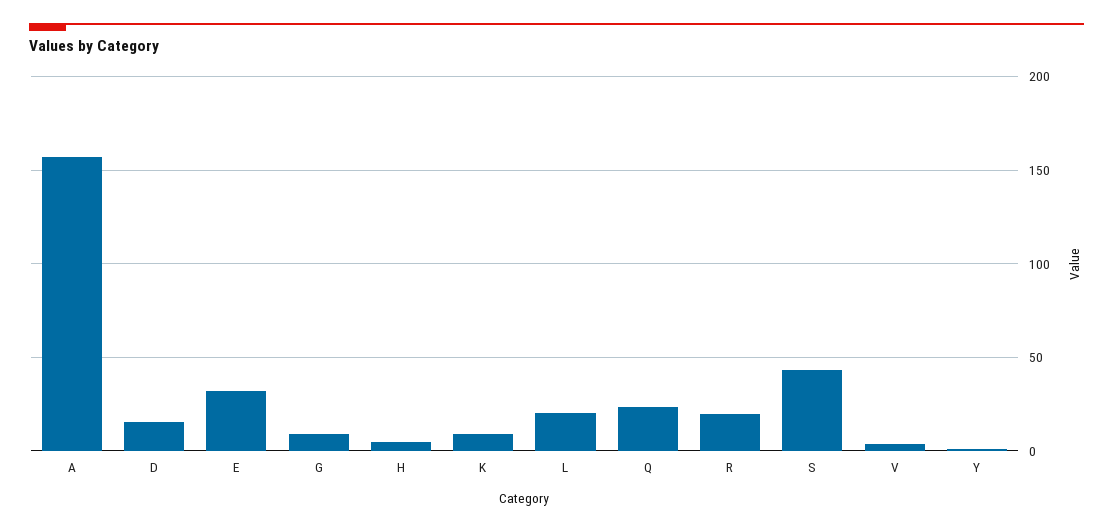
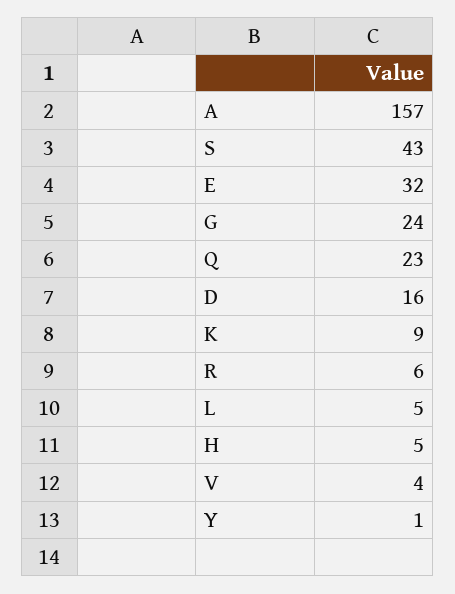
G: 10 -> 24
L: 20 -> 5
R: 20 -> 6

